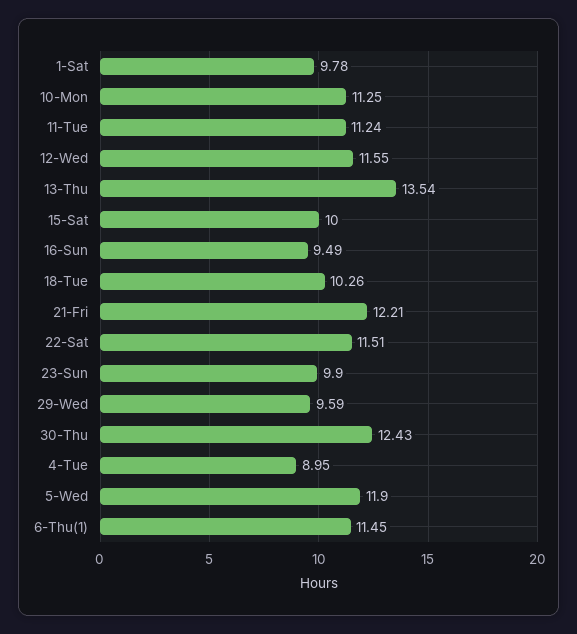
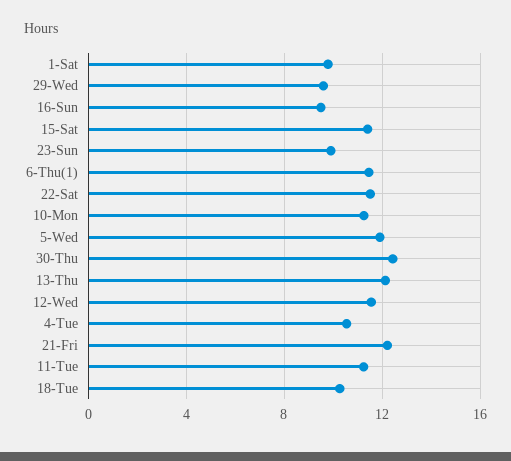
13-Thu: 13.54 -> 12
15-Sat: 10 -> 11.5
4-Tue: 8.95 -> 10.5

